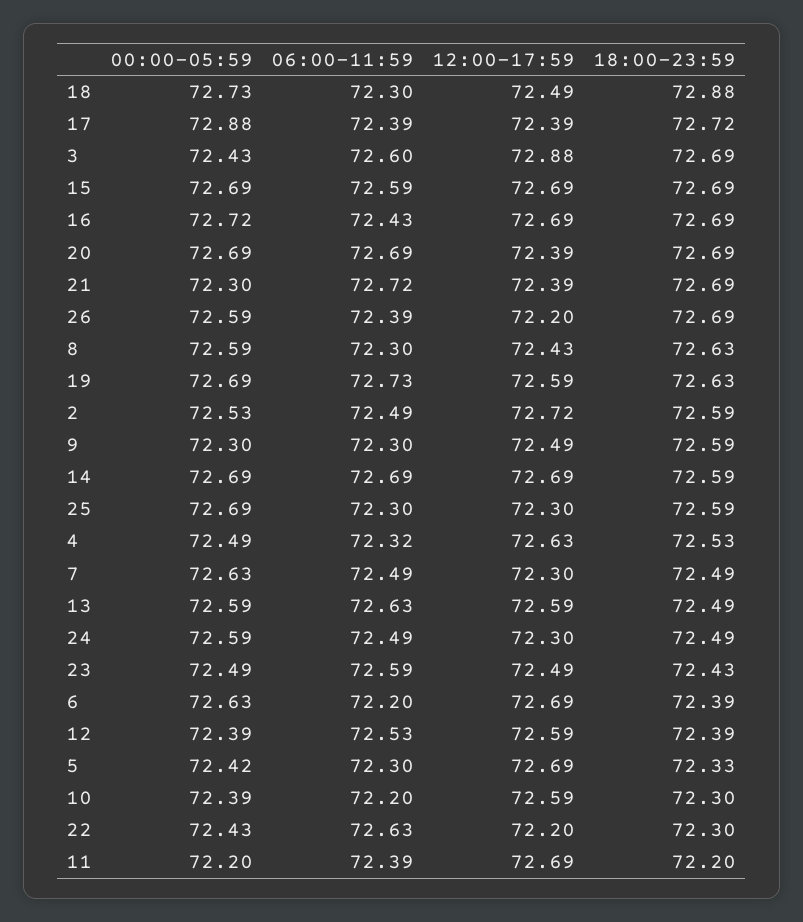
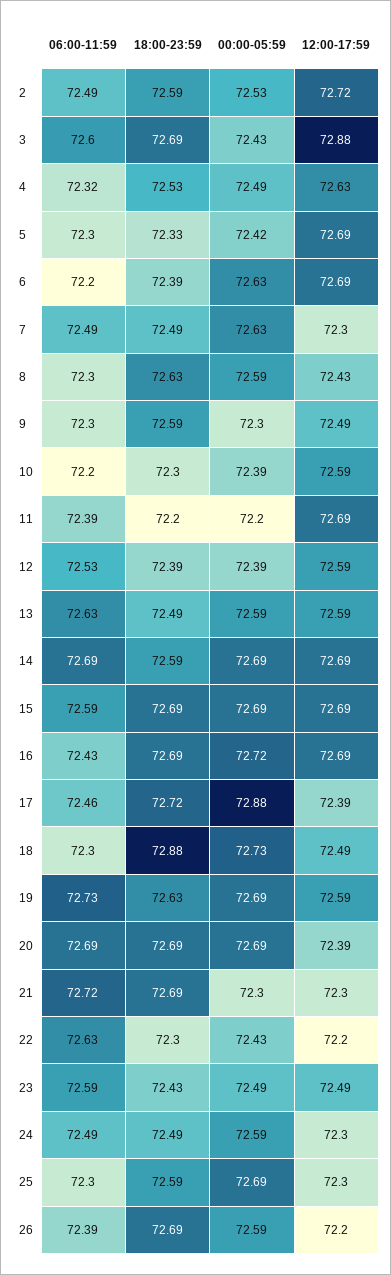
06:00-11:59, 17: 72.39 -> 72.46
12:00-17:59, 21: 72.39 -> 72.3

